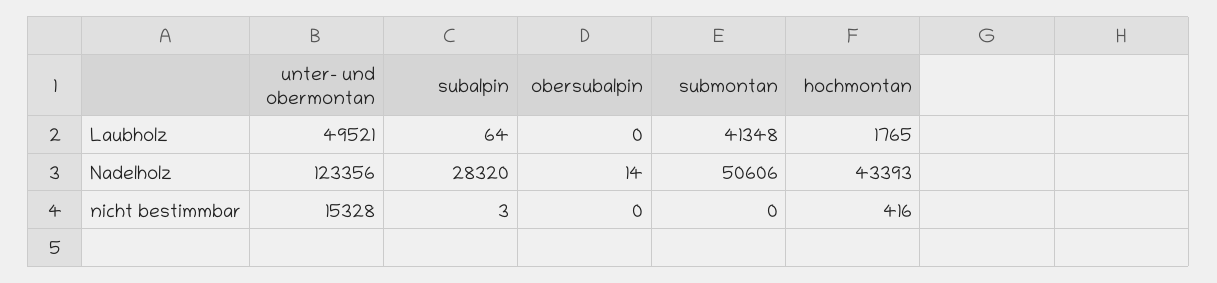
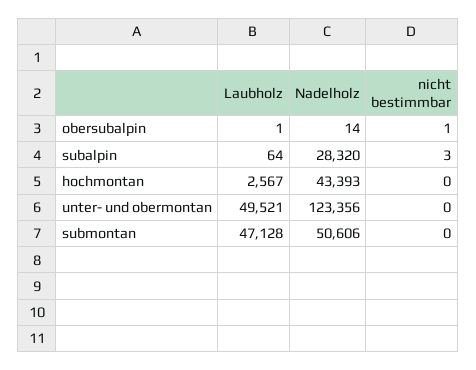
obersubalpin, Laubholz: 0 -> 1
submontan, Laubholz: 41348 -> 47128
hochmontan, Laubholz: 1765 -> 2567
unter- und obermontan, nicht bestimmbar: 15328 -> 0
obersubalpin, nicht bestimmbar: 0 -> 1
hochmontan, nicht bestimmbar: 416 -> 0

